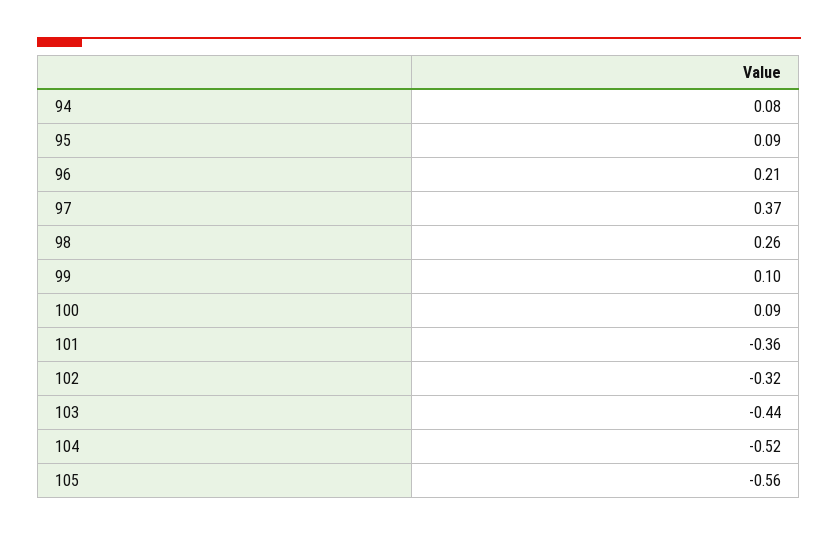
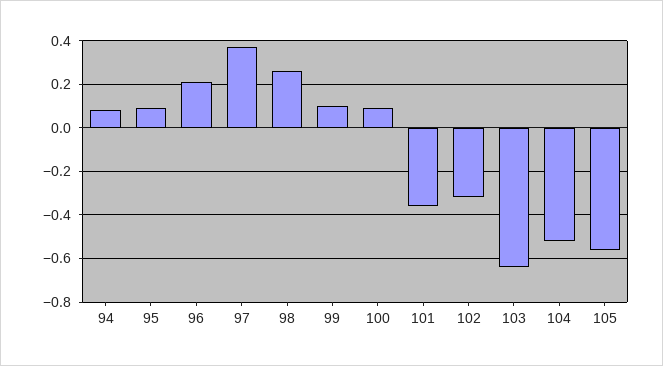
103: -0.44 -> -0.65

